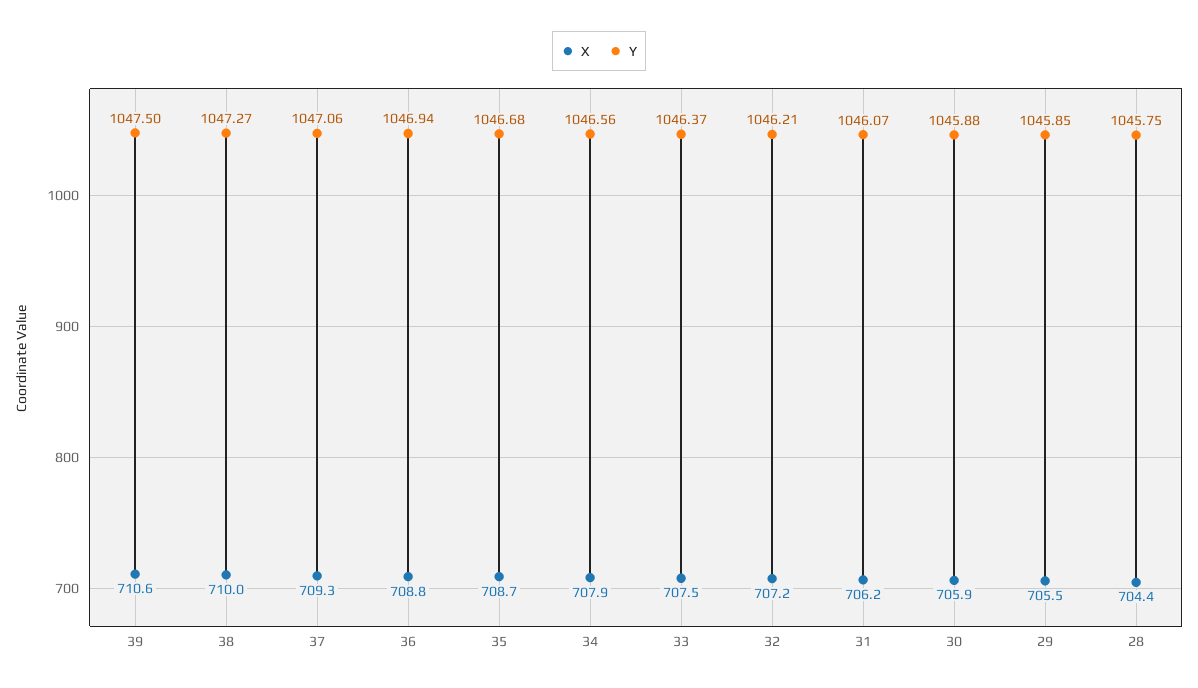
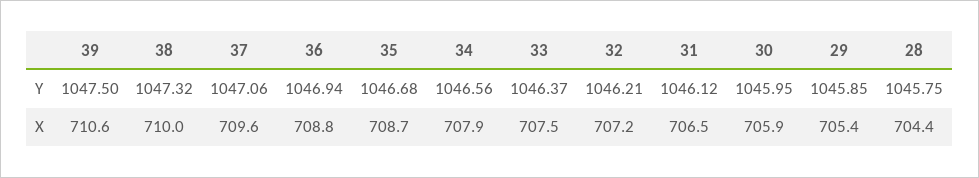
Y, 38: 1047.27 -> 1047.32
X, 37: 709.3 -> 709.6
X, 31: 706.2 -> 706.5
Y, 31: 1046.07 -> 1046.12
Y, 30: 1045.88 -> 1045.95
X, 29: 705.5 -> 705.4

